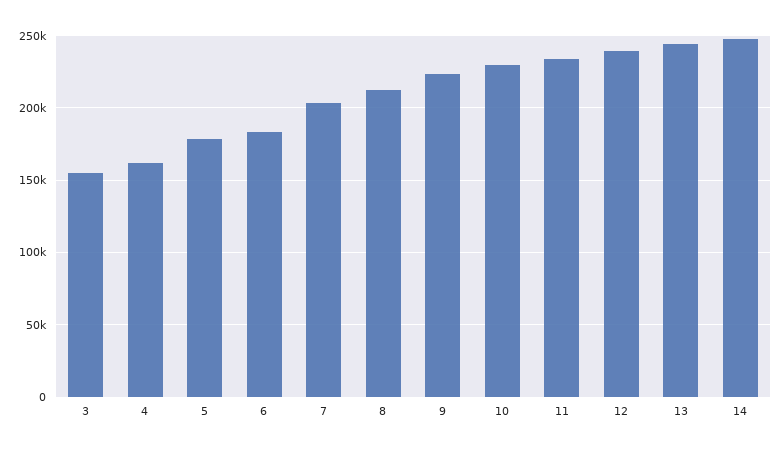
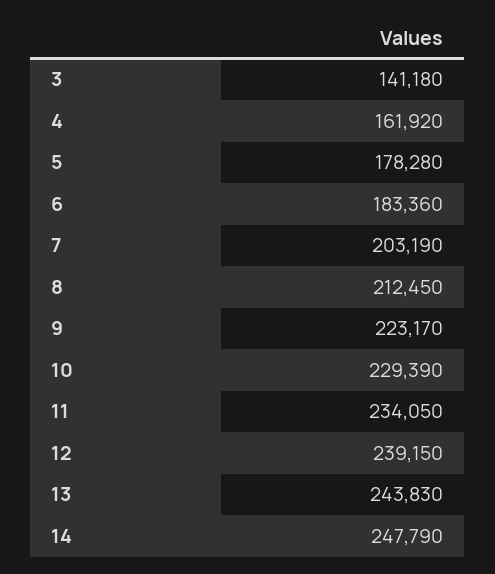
3: 155000 -> 141180

